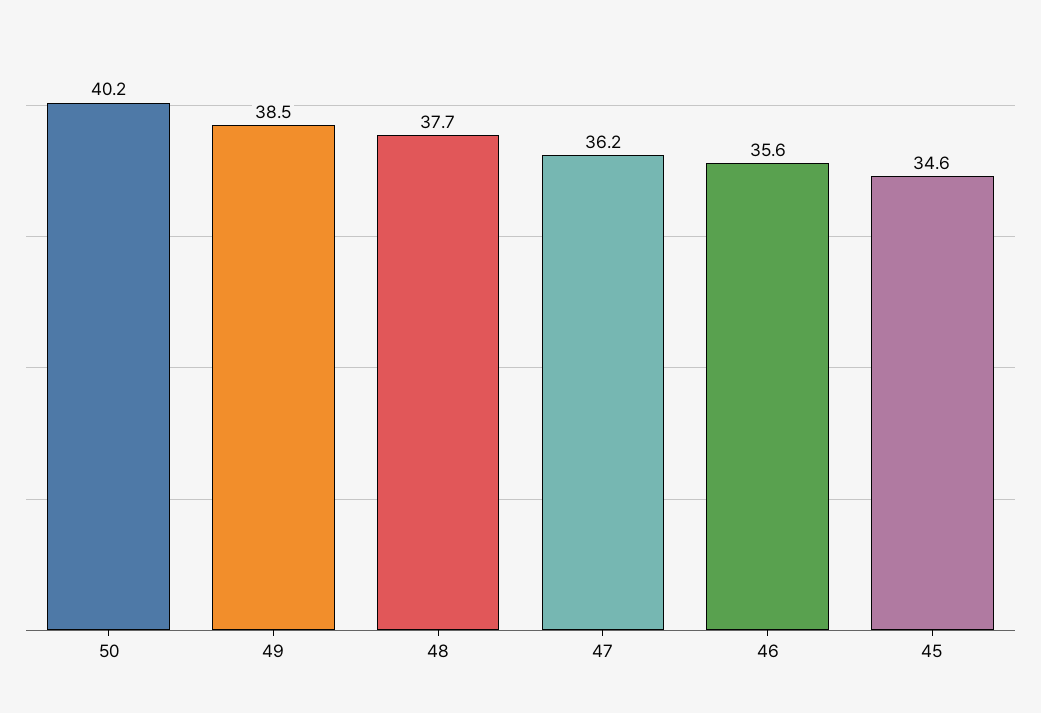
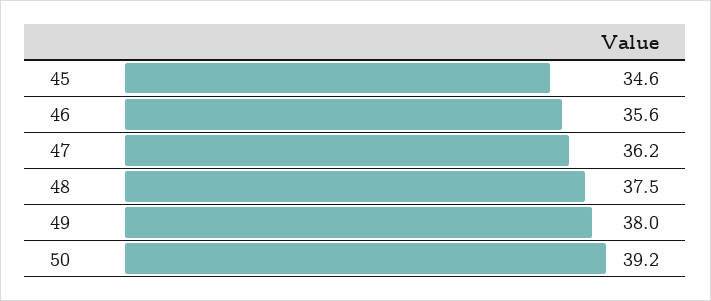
50: 40.2 -> 39.2
49: 38.5 -> 38
48: 37.7 -> 37.5

